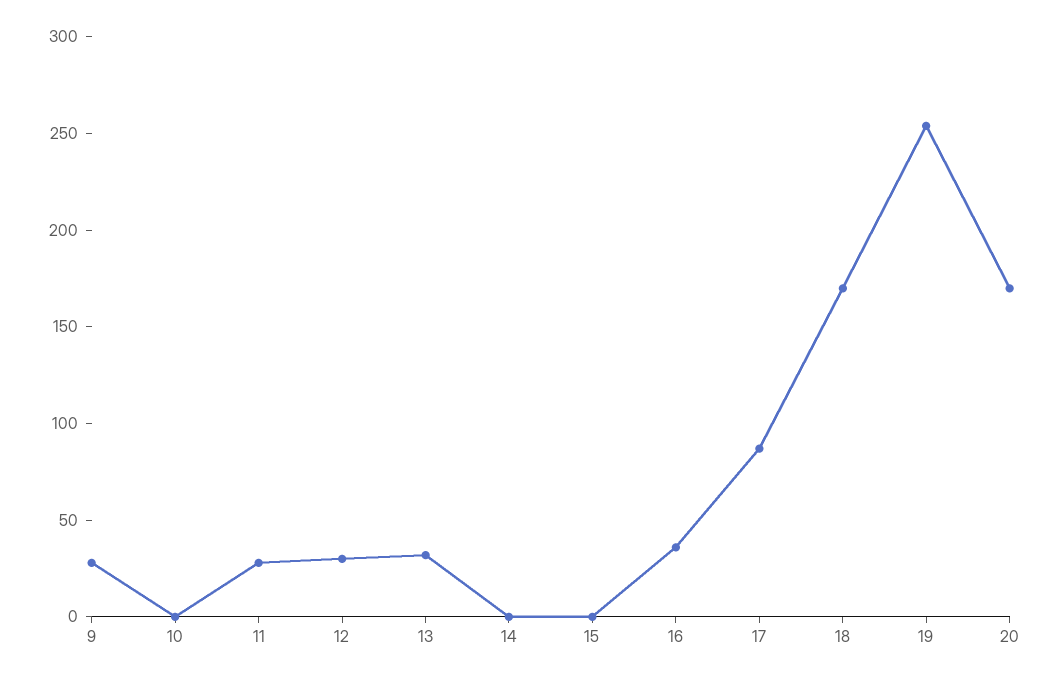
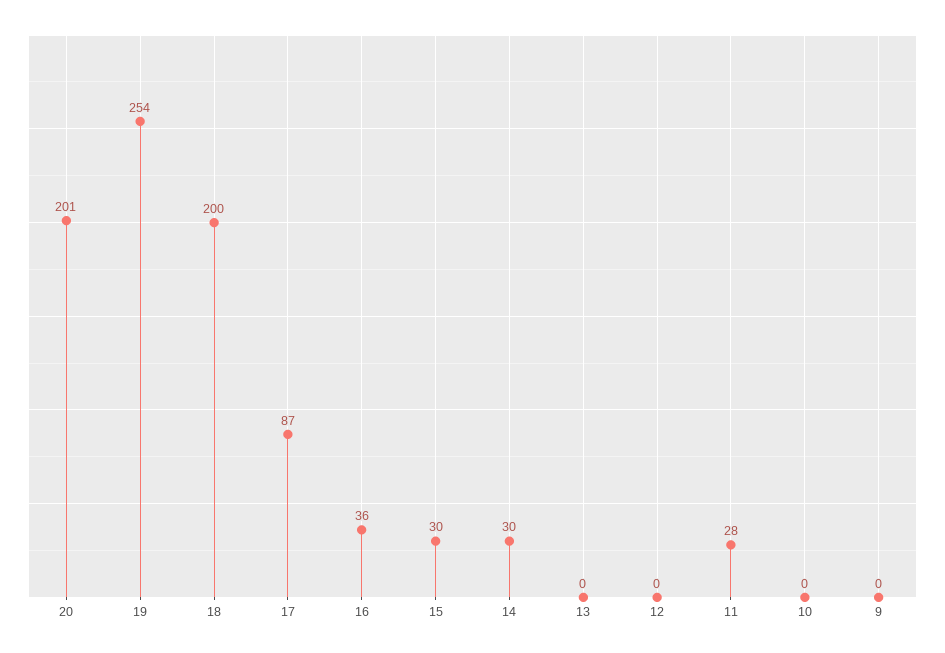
9: 30 -> 0
12: 30 -> 0
13: 30 -> 0
14: 0 -> 30
15: 0 -> 30
18: 170 -> 200
20: 170 -> 201

